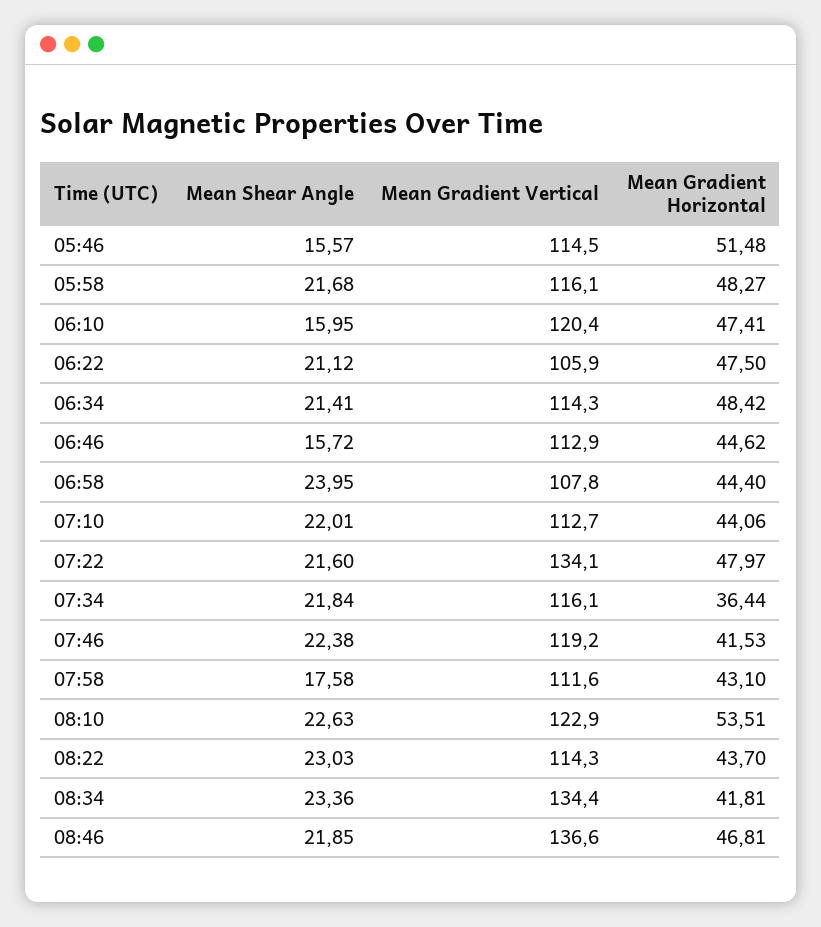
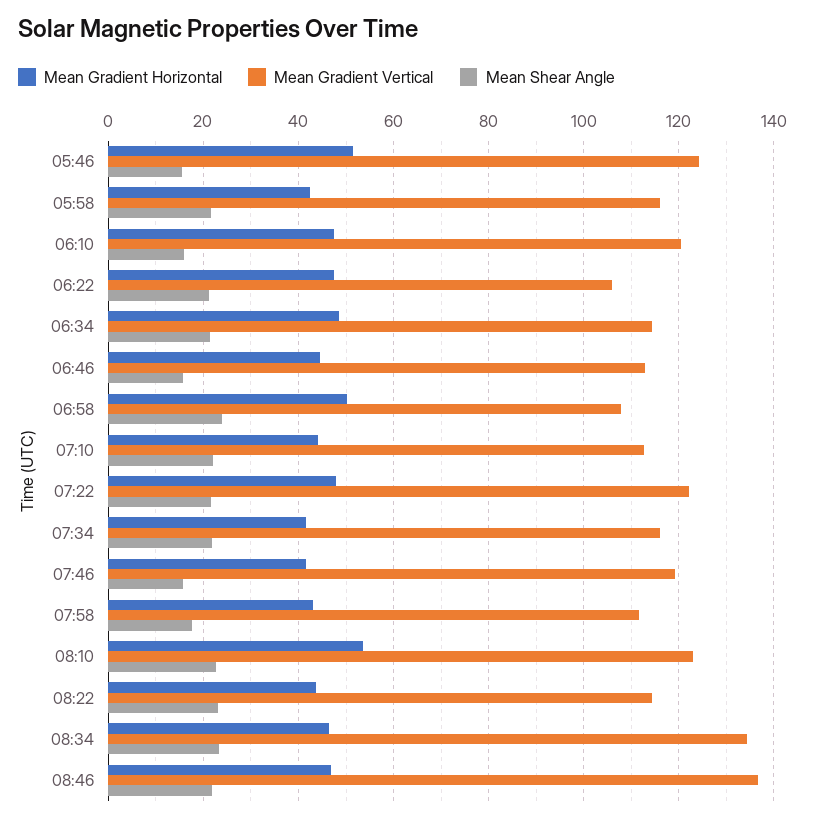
Mean Gradient Vertical, 05:46: 114.5 -> 124
Mean Gradient Horizontal, 05:58: 48.27 -> 42
Mean Gradient Horizontal, 06:58: 44.4 -> 50
Mean Gradient Vertical, 07:22: 134.1 -> 122
Mean Gradient Horizontal, 07:34: 36.44 -> 42
Mean Shear Angle, 07:46: 22.38 -> 16
Mean Gradient Horizontal, 08:34: 41.81 -> 46

